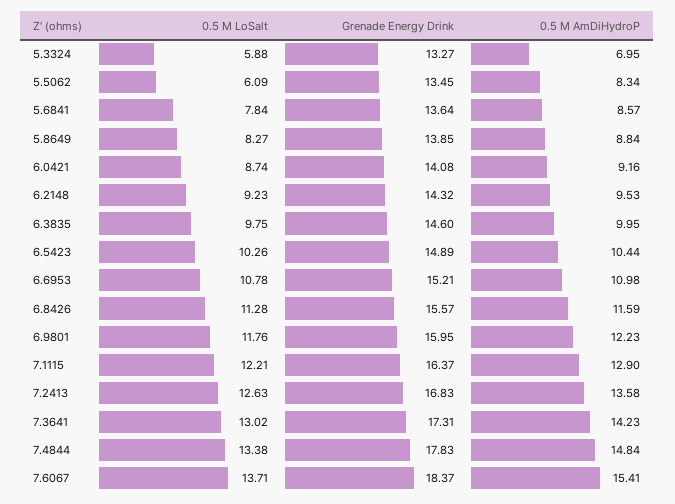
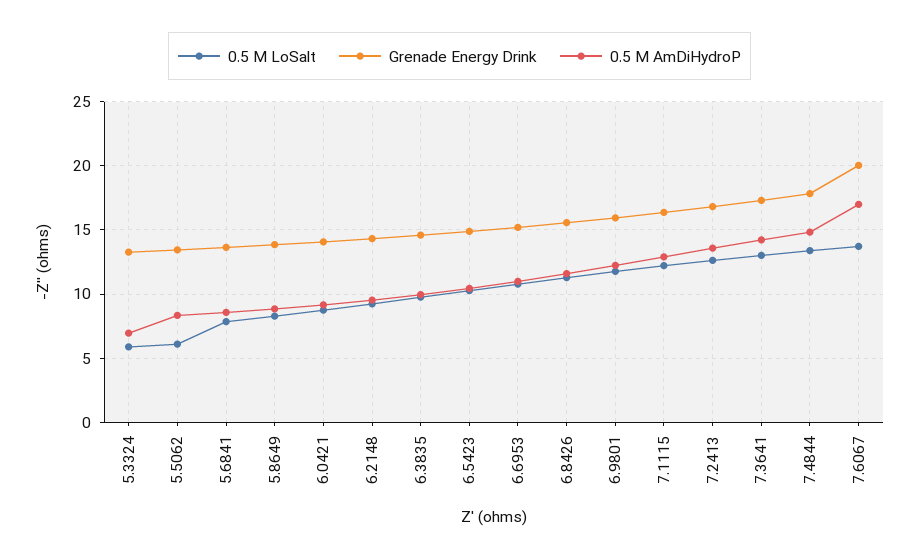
Grenade Energy Drink, 7.6067: 18.37 -> 20
0.5 M AmDiHydroP, 7.6067: 15.41 -> 17

